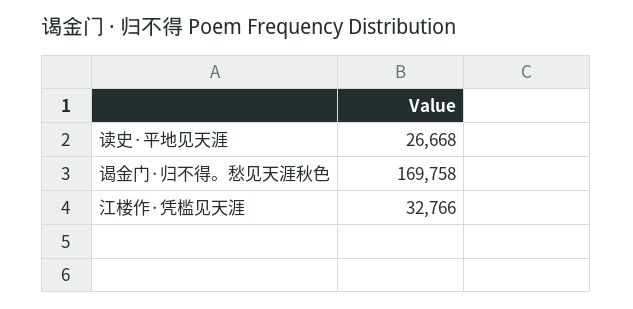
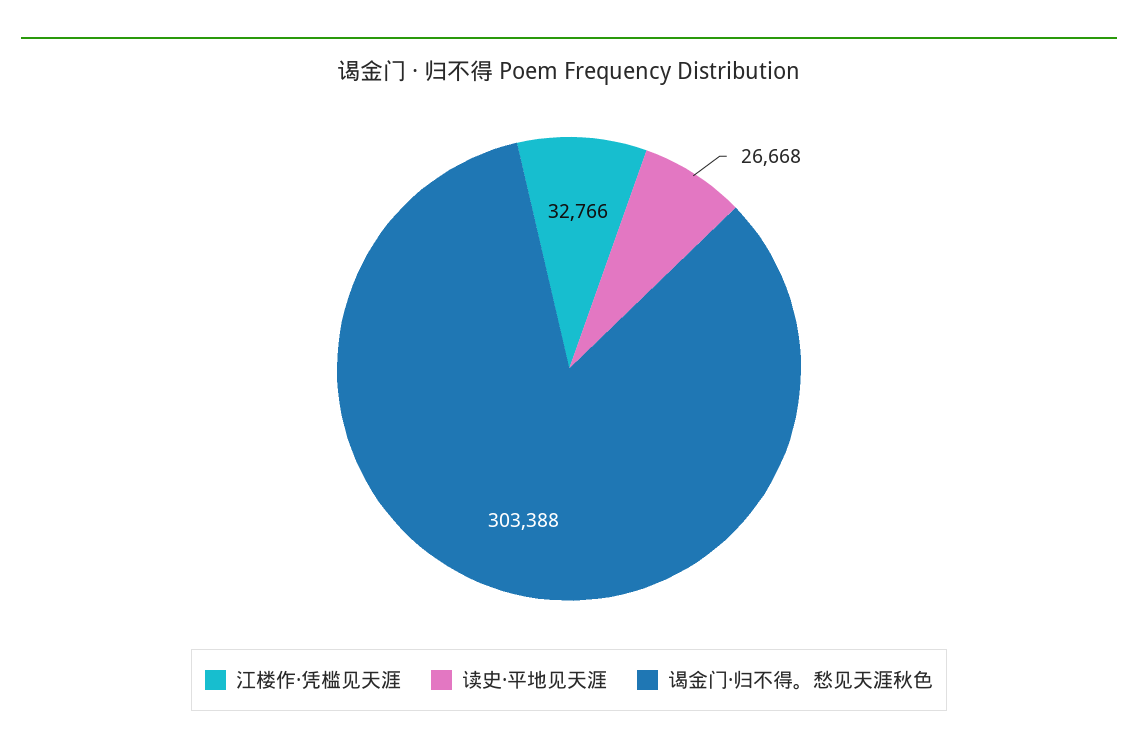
谒金门·归不得。愁见天涯秋色: 169758 -> 303388

